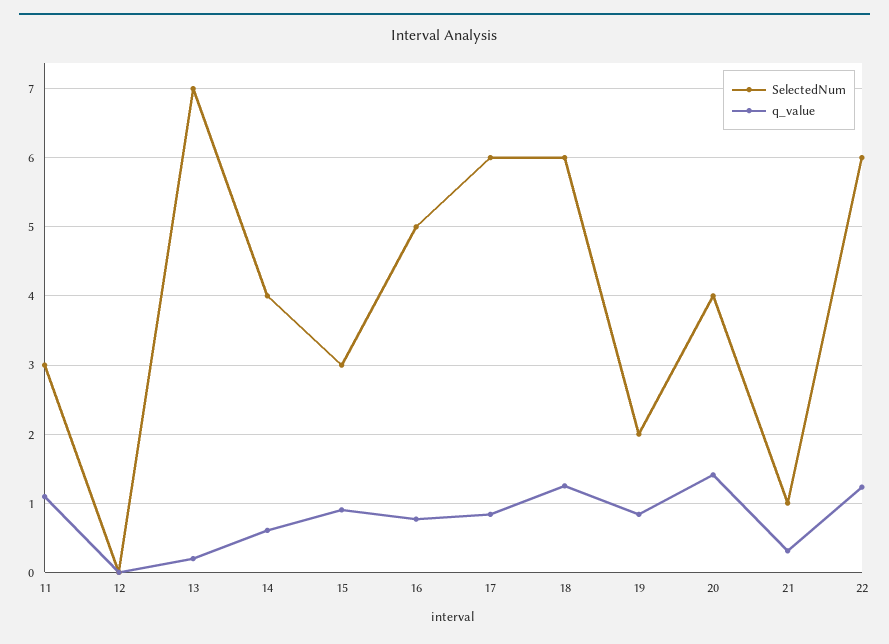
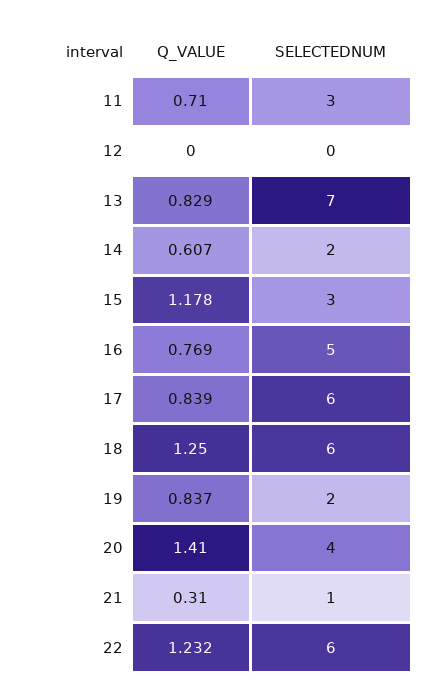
q_value, 11: 1.1 -> 0.71
q_value, 13: 0.2 -> 0.829
SelectedNum, 14: 4 -> 2
q_value, 15: 0.9 -> 1.178

